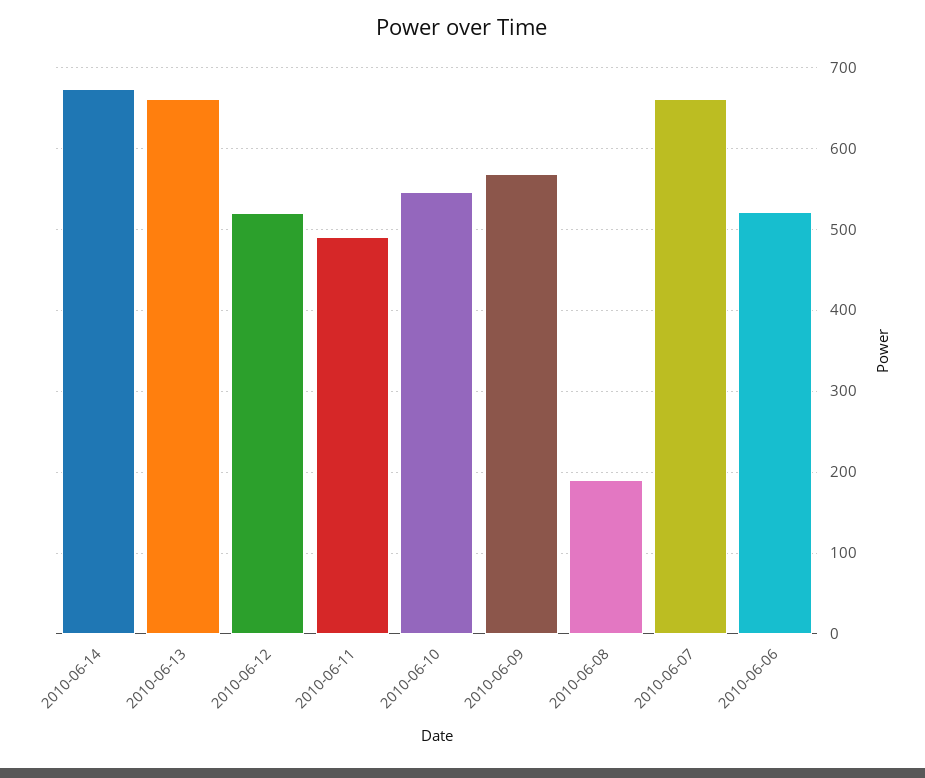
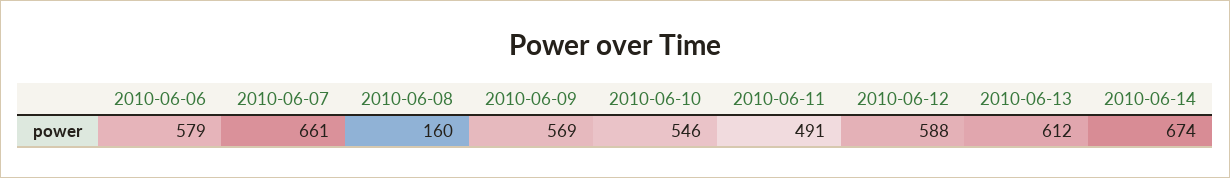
2010-06-13: 660 -> 612
2010-06-12: 520 -> 588
2010-06-08: 190 -> 160
2010-06-06: 520 -> 579

